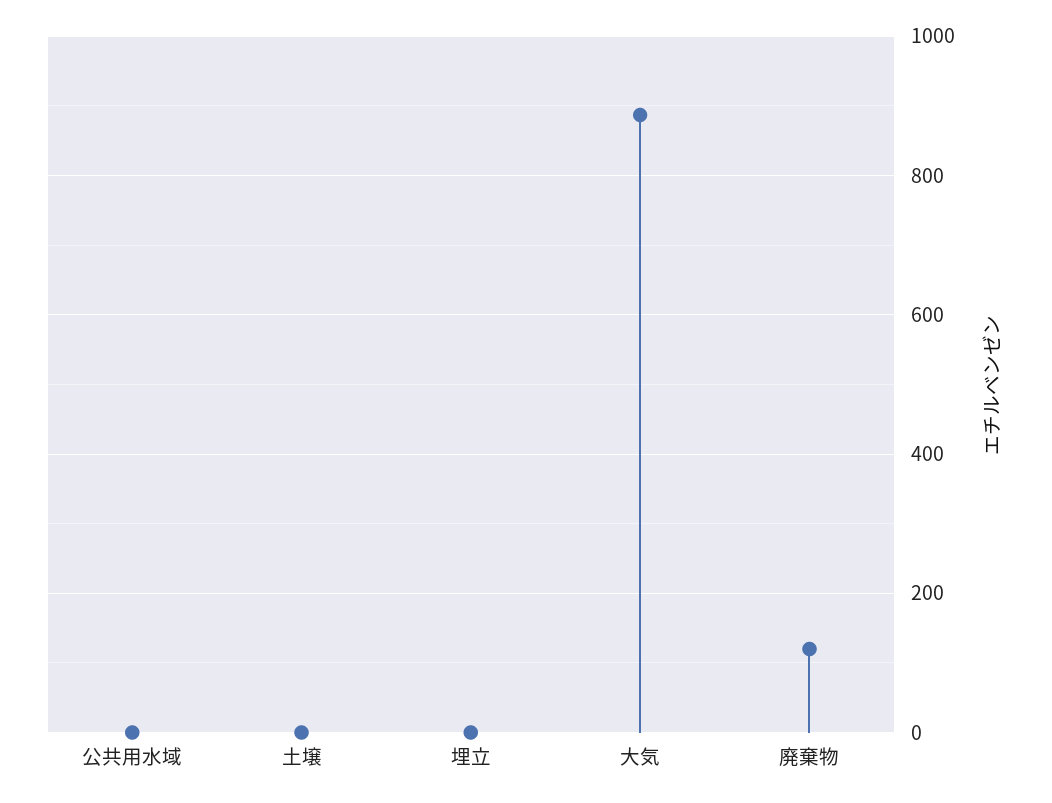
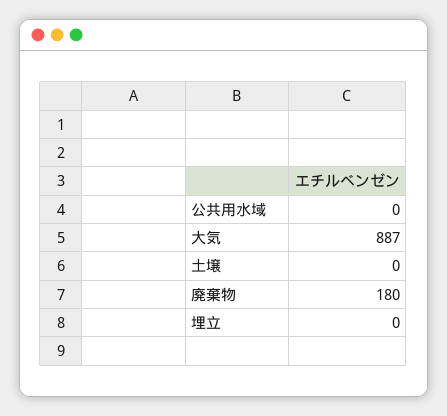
廃棄物: 120 -> 180

